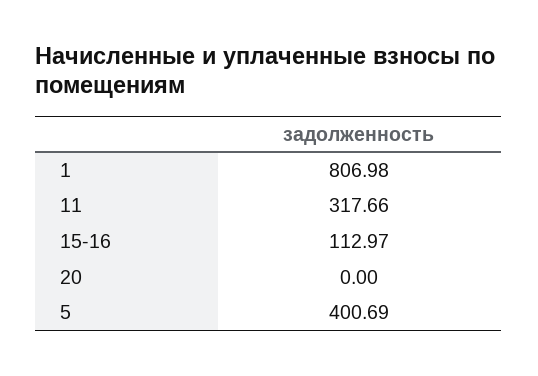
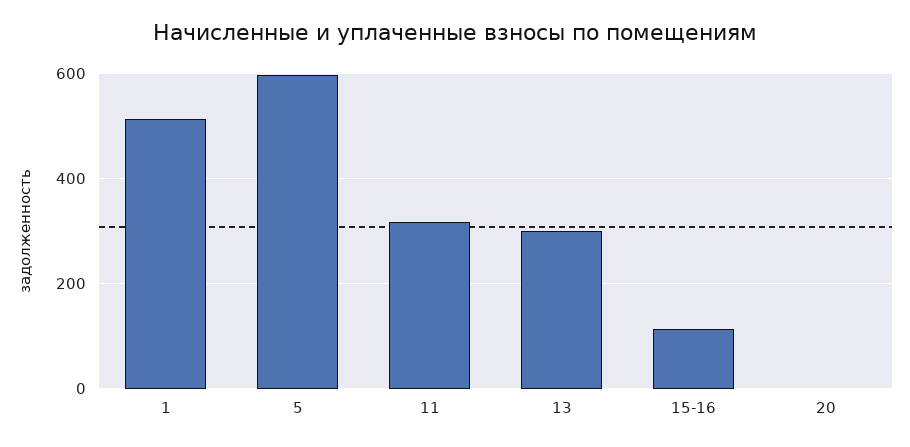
1: 806.98 -> 520
5: 400.69 -> 600
13: none -> 300

